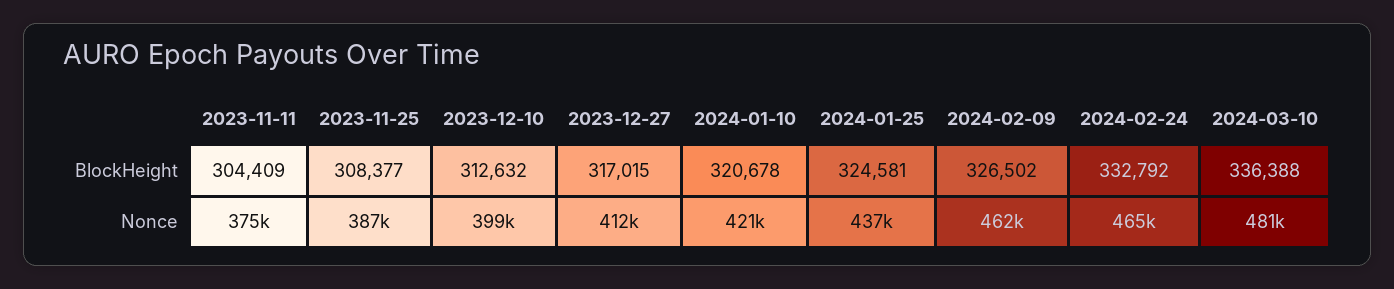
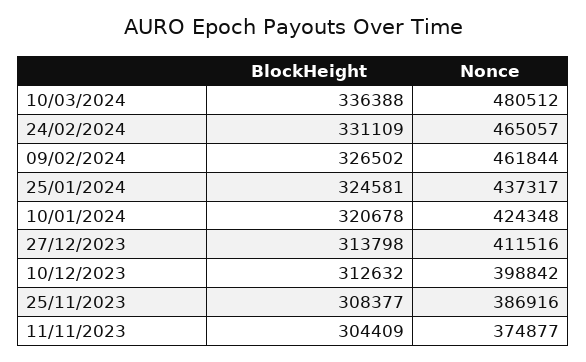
2023-12-27, BlockHeight: 317015 -> 313798
2024-02-24, BlockHeight: 332792 -> 331109
2024-01-10, Nonce: 421000 -> 424348

